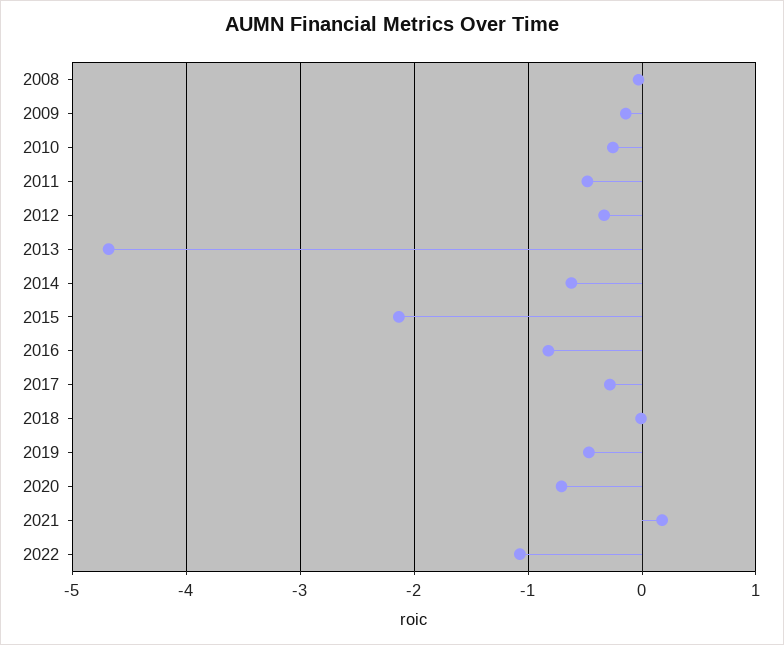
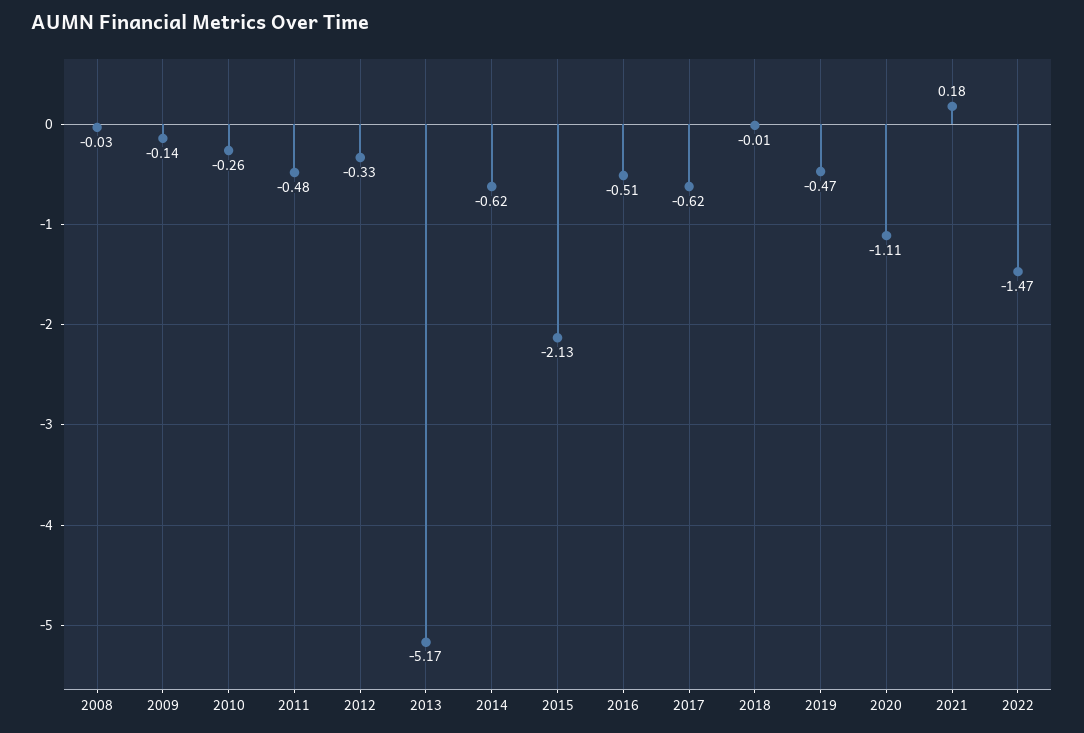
2013: -4.7 -> -5.17
2016: -0.8 -> -0.51
2017: -0.3 -> -0.62
2020: -0.7 -> -1.11
2022: -1.1 -> -1.47

